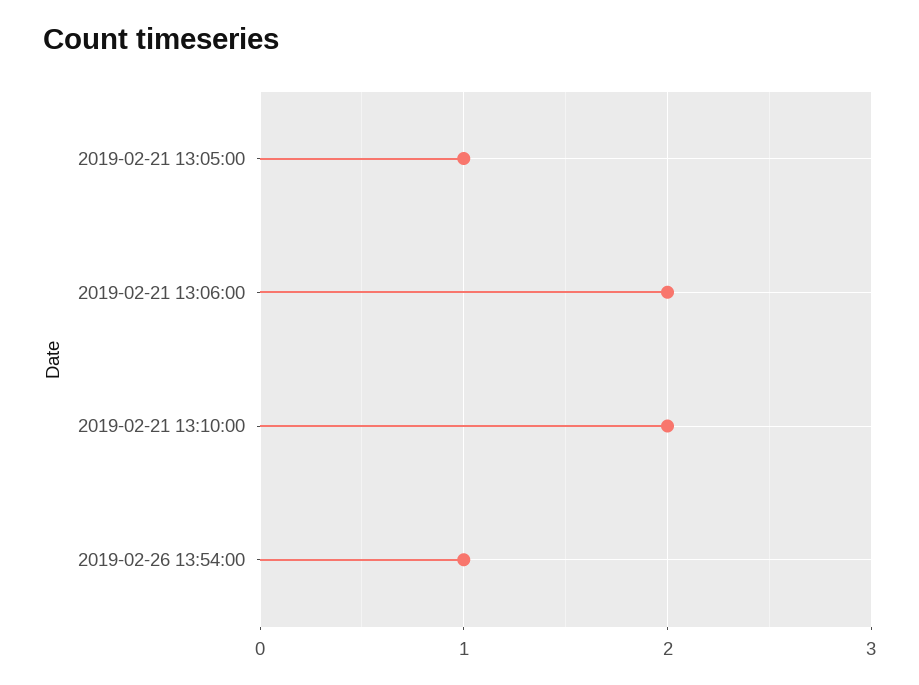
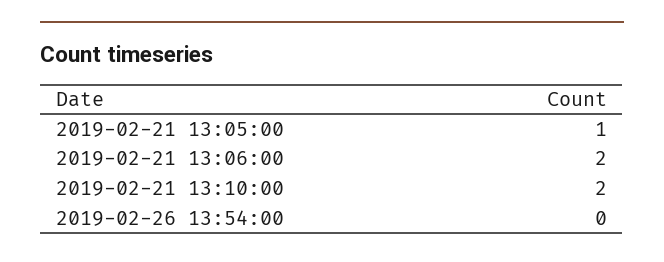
2019-02-26 13:54:00: 1 -> 0

